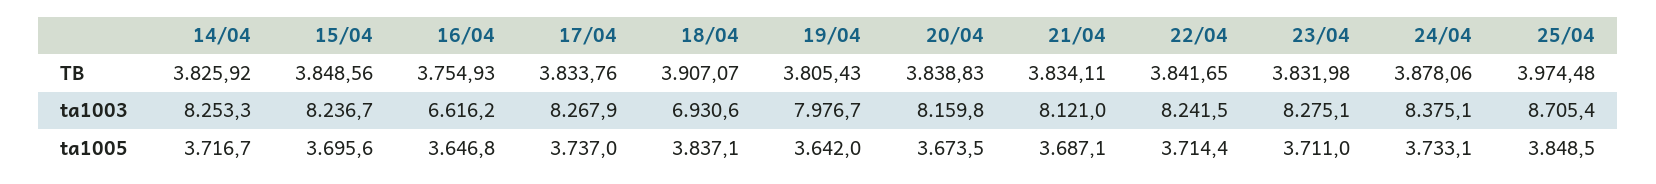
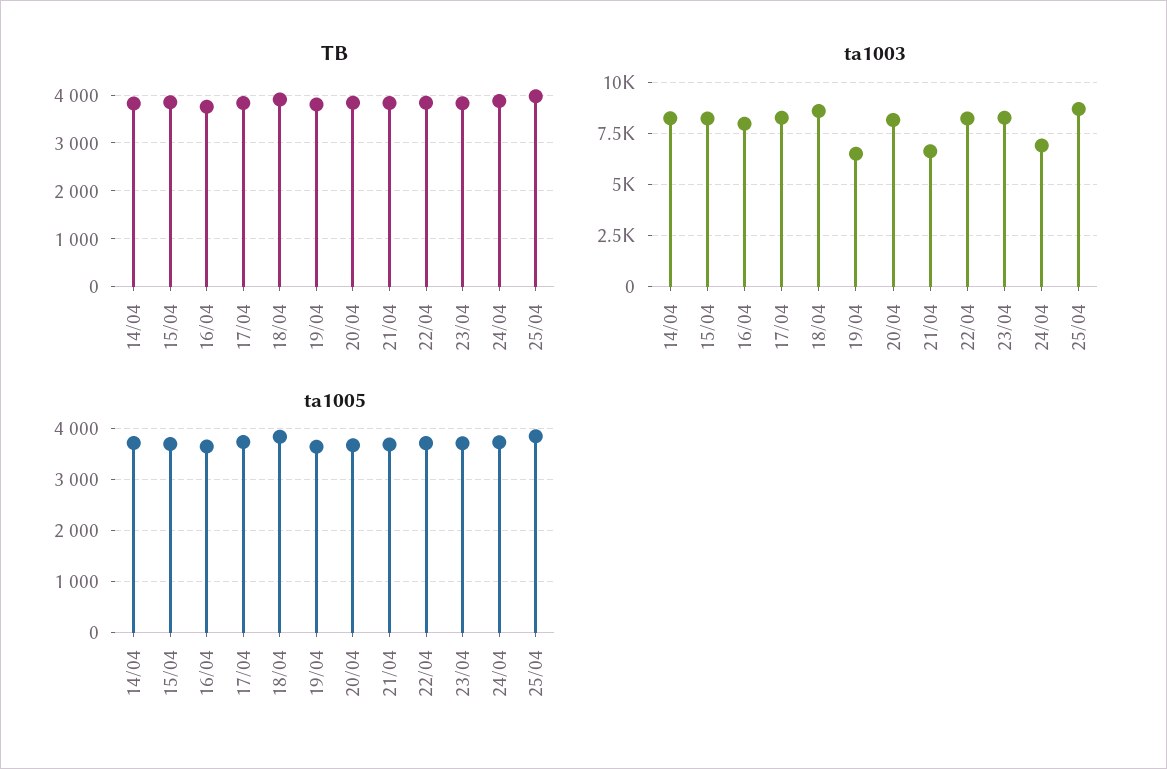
ta1003, 16/04: 6616.2 -> 8000
ta1003, 18/04: 6930.6 -> 8500
ta1003, 19/04: 7976.7 -> 6500
ta1003, 21/04: 8121 -> 6500
ta1003, 24/04: 8375.1 -> 7000

